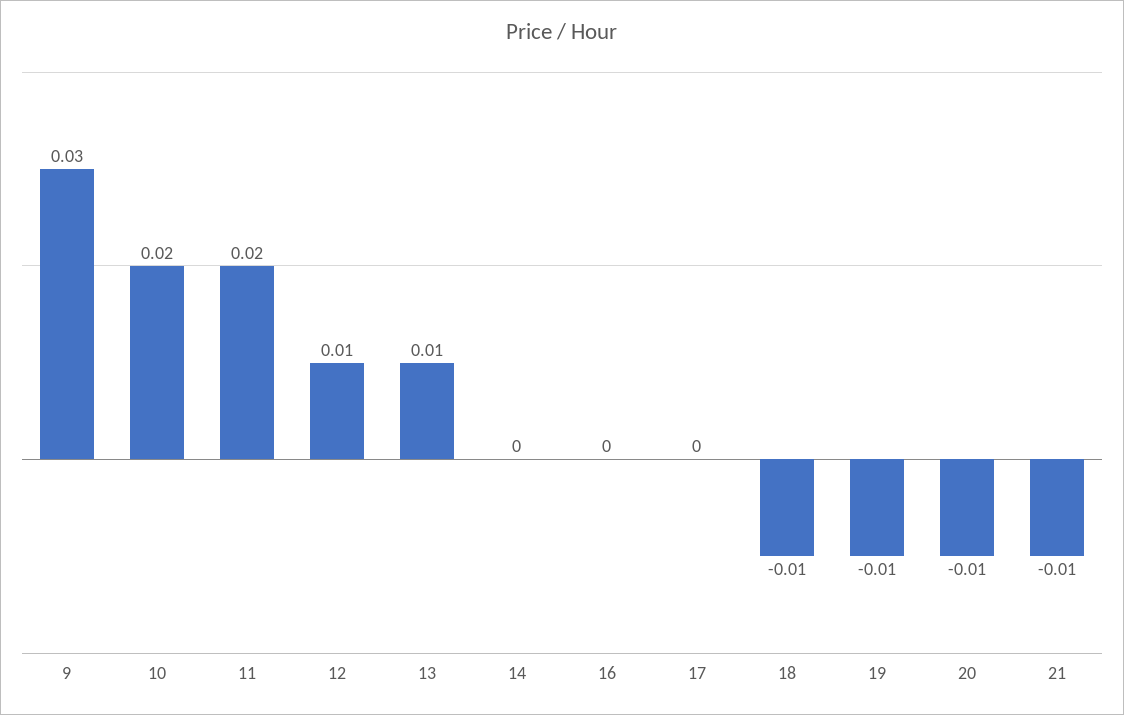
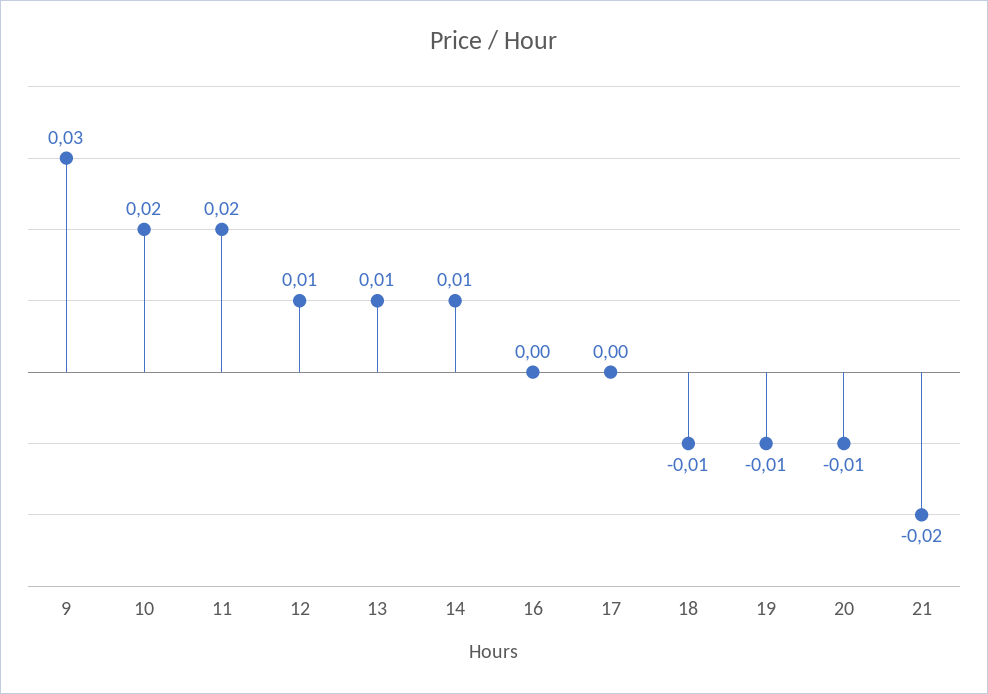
14: 0 -> 0.01
21: -0.01 -> -0.02

